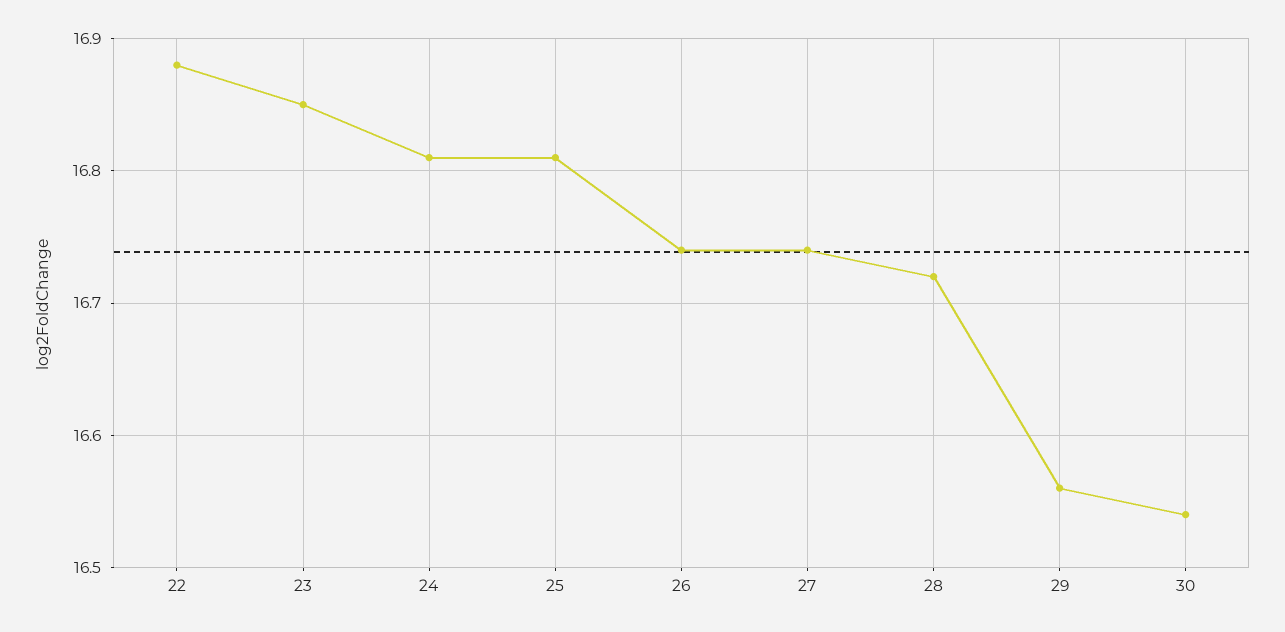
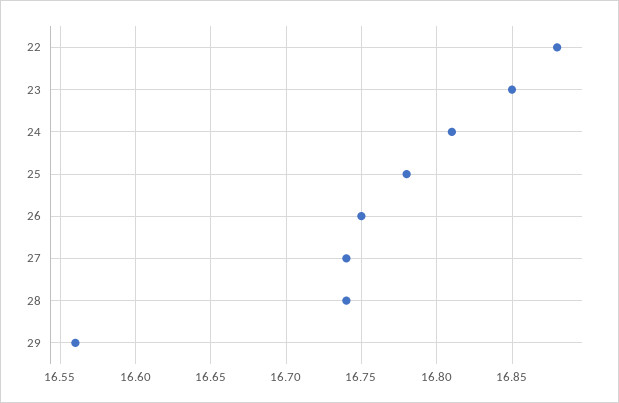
25: 16.81 -> 16.78
26: 16.74 -> 16.75
28: 16.72 -> 16.74
30: 16.54 -> none

